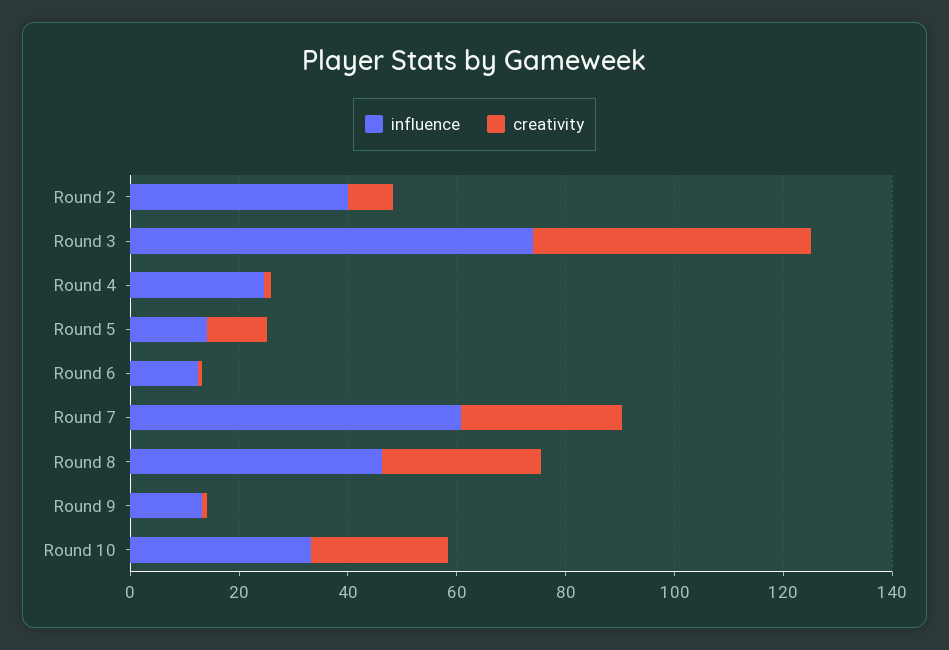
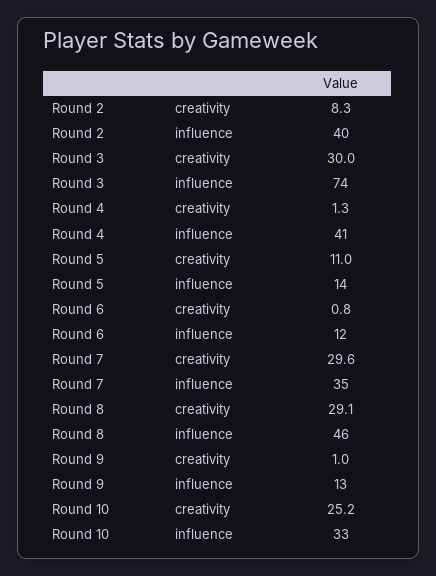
creativity, Round 3: 50 -> 30
influence, Round 4: 25 -> 41
influence, Round 7: 60 -> 35

